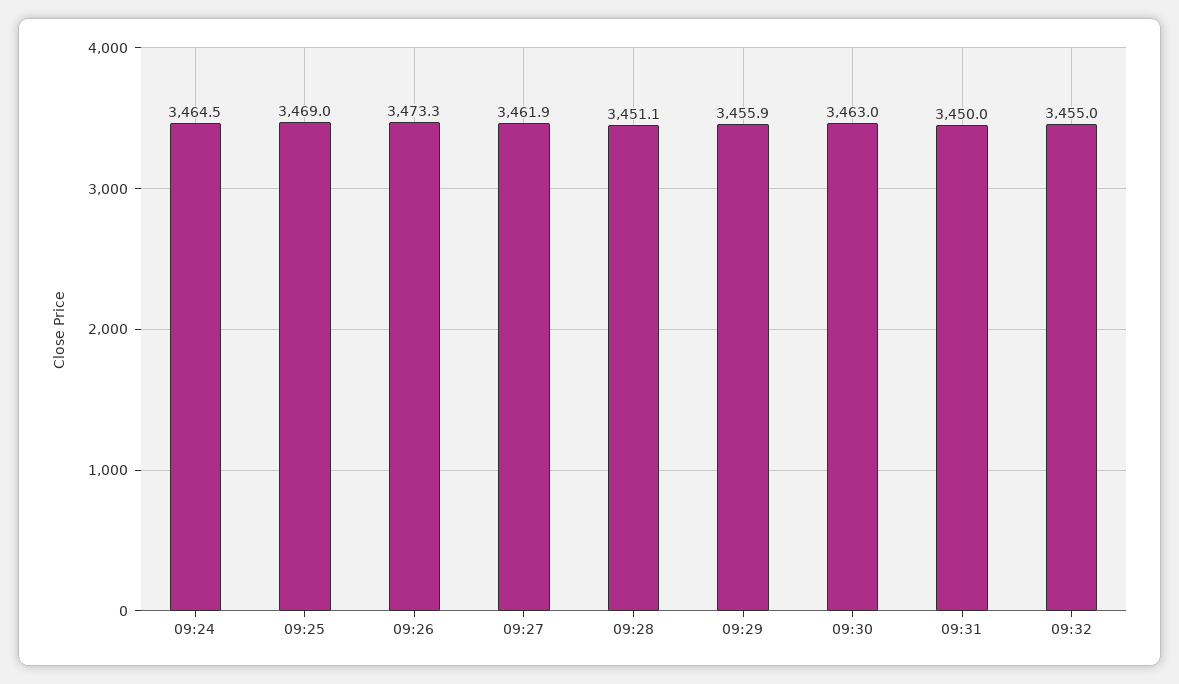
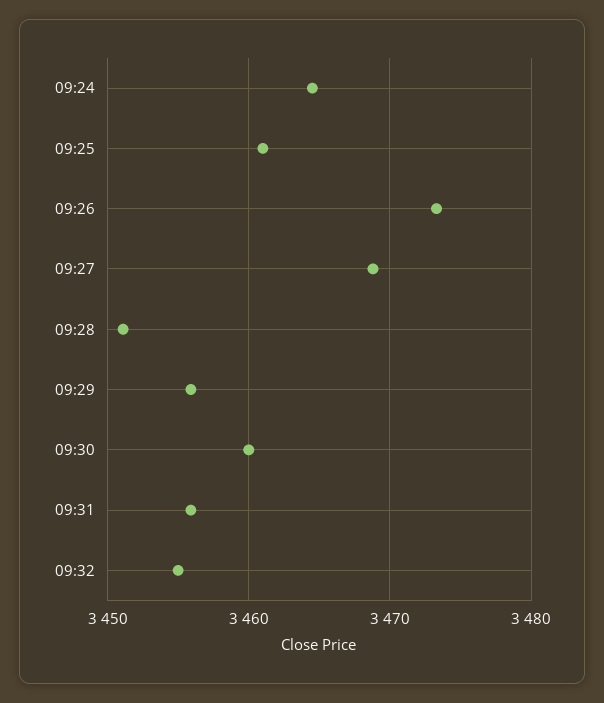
09:25: 3469 -> 3461
09:27: 3461.9 -> 3469
09:30: 3463 -> 3460
09:31: 3450 -> 3456

